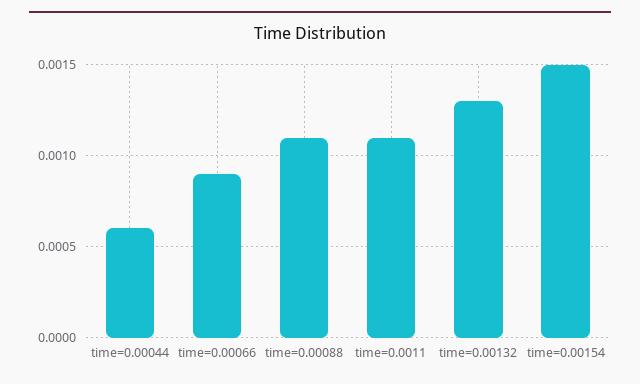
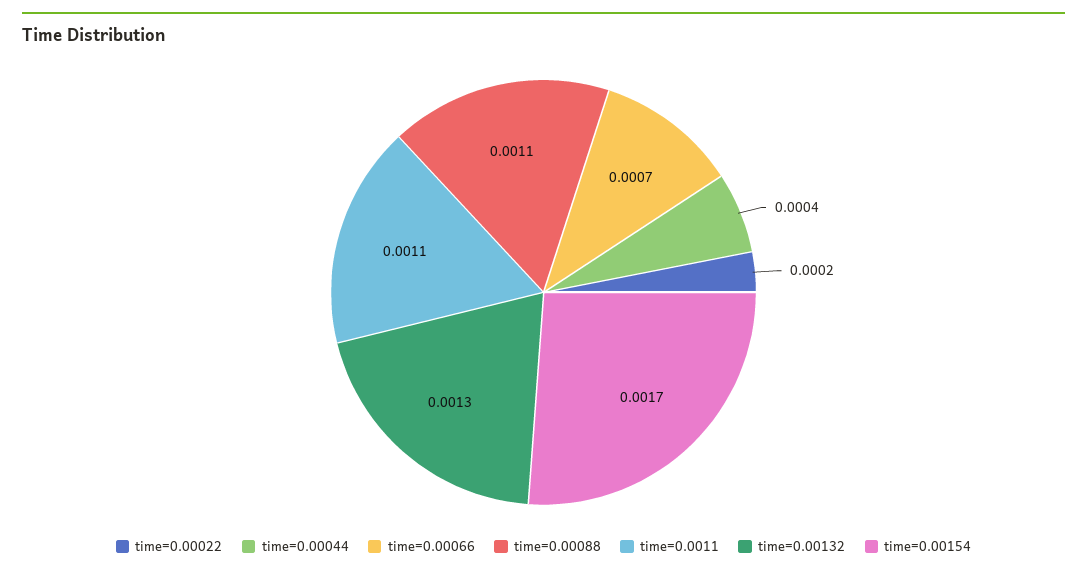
time=0.00044: 0.0006 -> 0.0004
time=0.00066: 0.0009 -> 0.0007
time=0.00154: 0.0015 -> 0.0017
time=0.00022: none -> 0.0002

